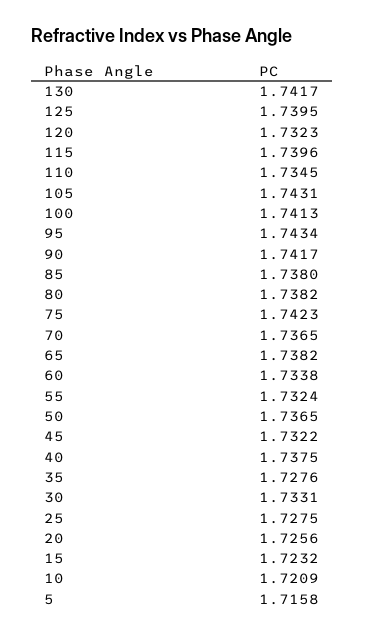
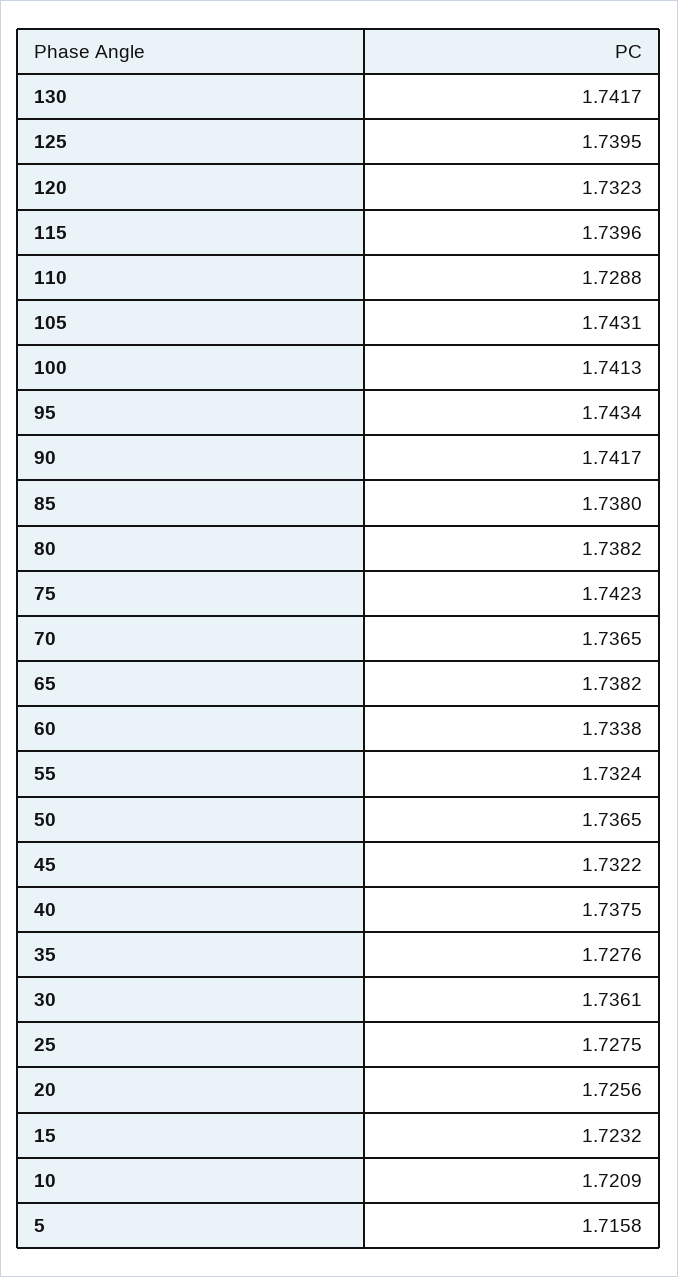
110: 1.7345 -> 1.7288
30: 1.7331 -> 1.7361

